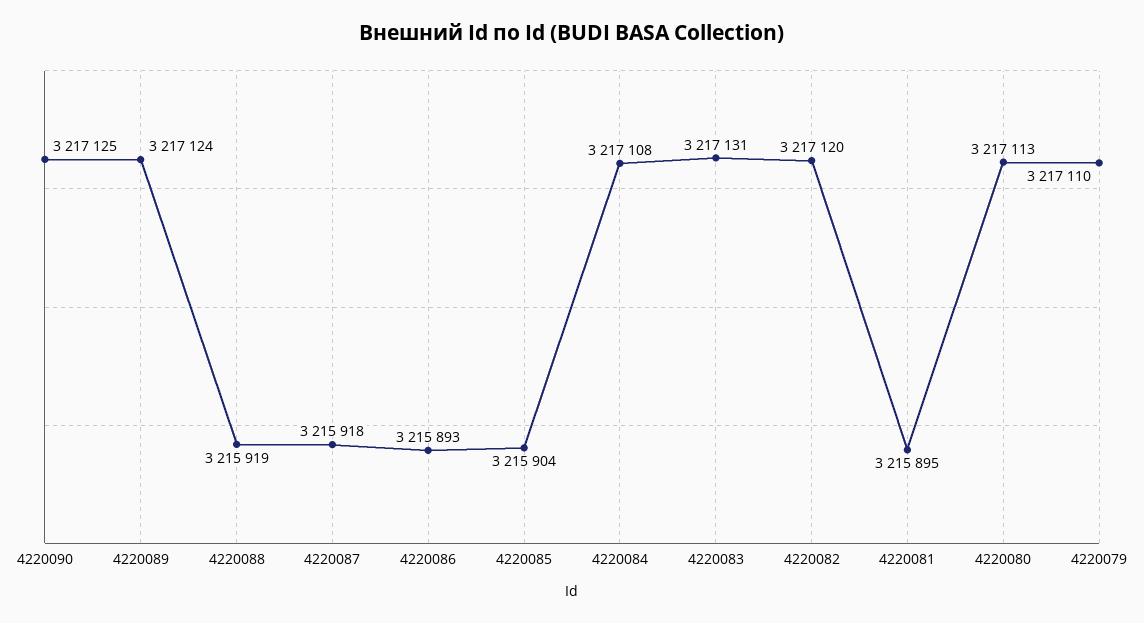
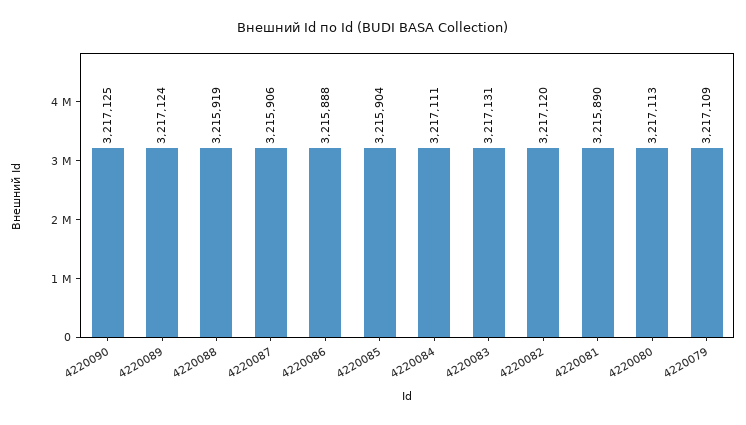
4220087: 3215918 -> 3215906
4220086: 3215893 -> 3215888
4220084: 3217108 -> 3217111
4220081: 3215895 -> 3215890
4220079: 3217110 -> 3217109

